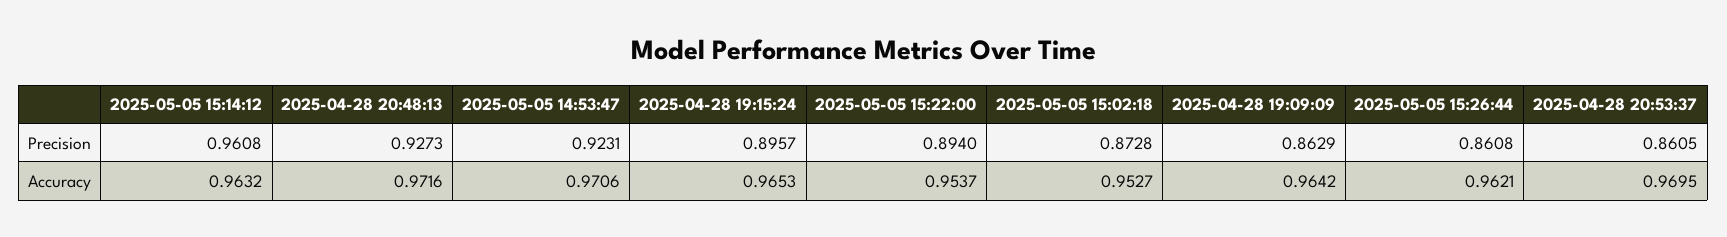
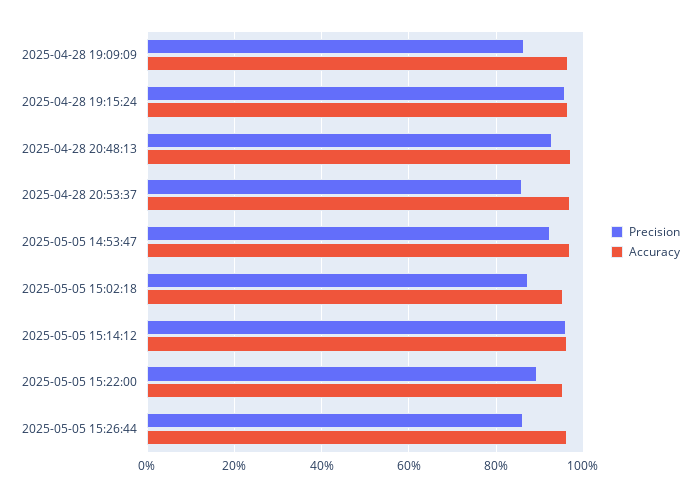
Precision, 2025-04-28 19:15:24: 0.8957 -> 0.96

